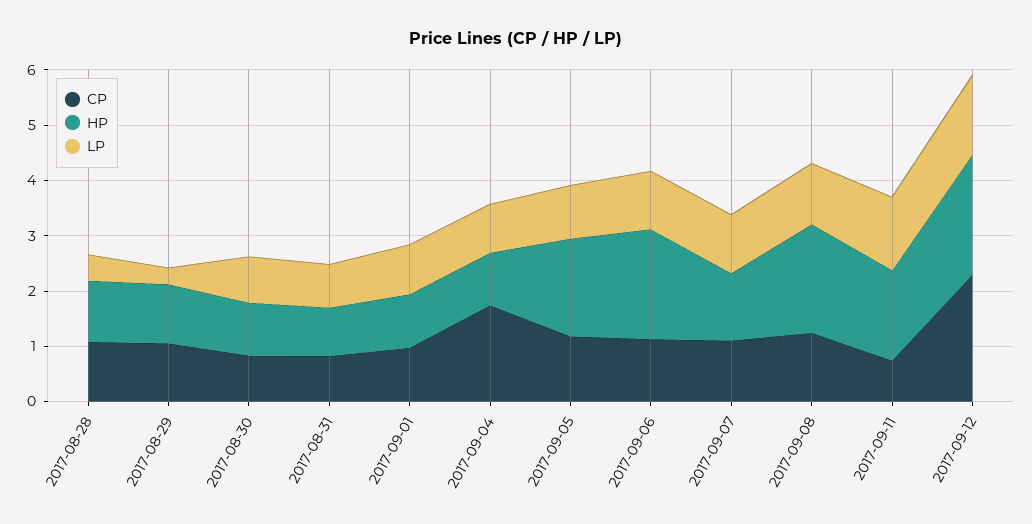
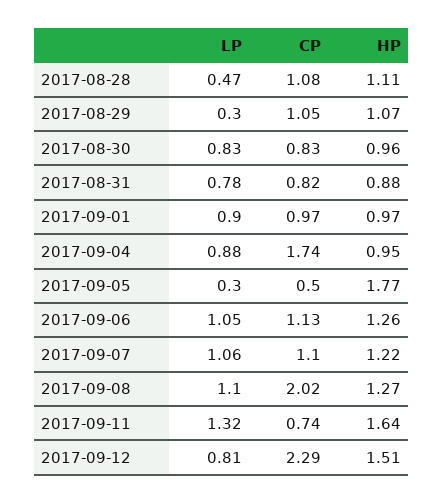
CP, 2017-09-05: 1.2 -> 0.5
LP, 2017-09-05: 1 -> 0.3
HP, 2017-09-06: 2 -> 1.26
CP, 2017-09-08: 1.2 -> 2.02
HP, 2017-09-08: 2 -> 1.27
HP, 2017-09-12: 2.2 -> 1.51
LP, 2017-09-12: 1.4 -> 0.81

